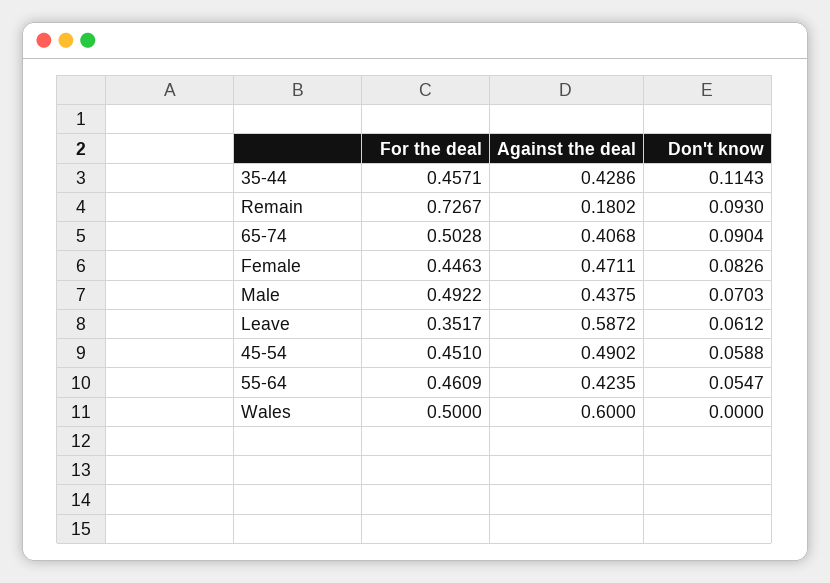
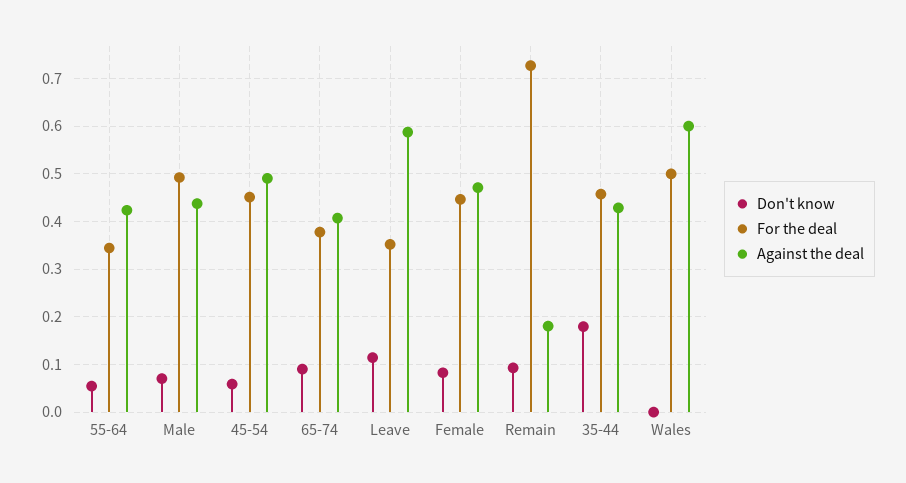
Don't know, 35-44: 0.1143 -> 0.18
For the deal, 65-74: 0.5028 -> 0.38
Don't know, Leave: 0.0612 -> 0.12
For the deal, 55-64: 0.4609 -> 0.34

